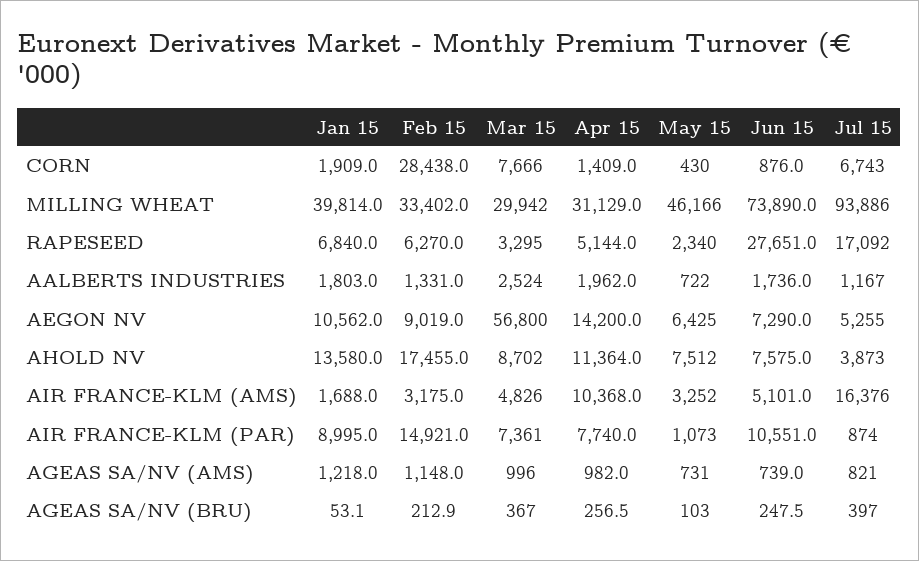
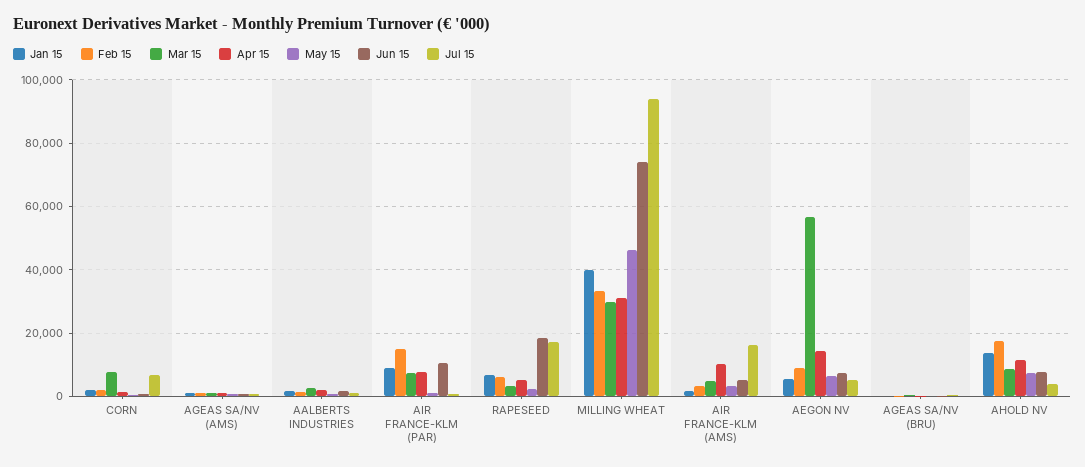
Feb 15, CORN: 28438 -> 2000
Jun 15, RAPESEED: 27651 -> 18000
Jan 15, AEGON NV: 10562 -> 6000

